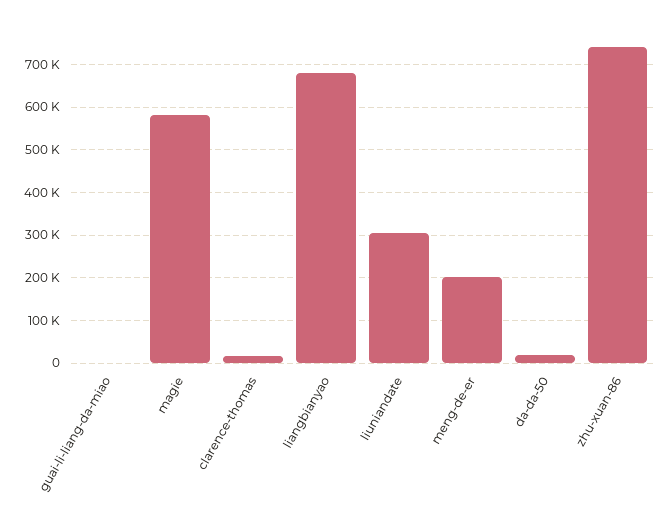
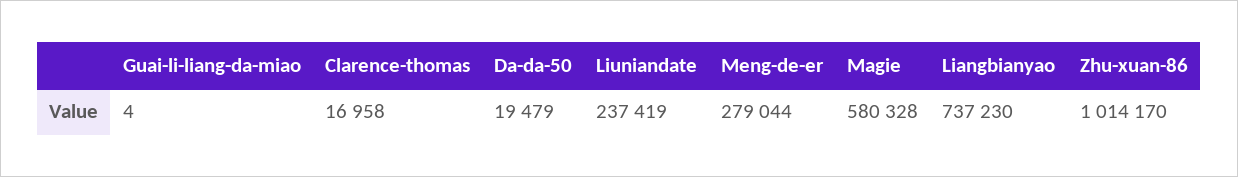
liangbianyao: 680000 -> 737230
liuniandate: 300000 -> 237419
meng-de-er: 200000 -> 279044
zhu-xuan-86: 740000 -> 1014170

